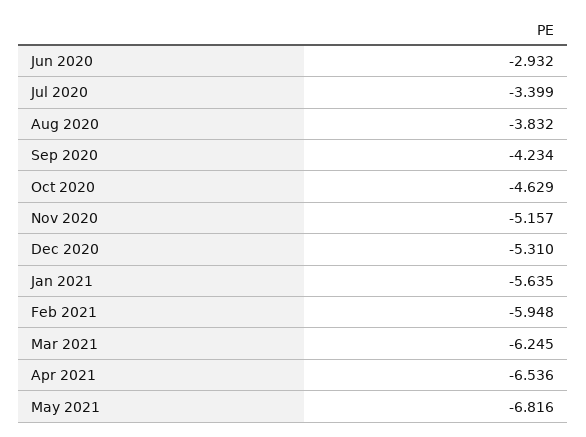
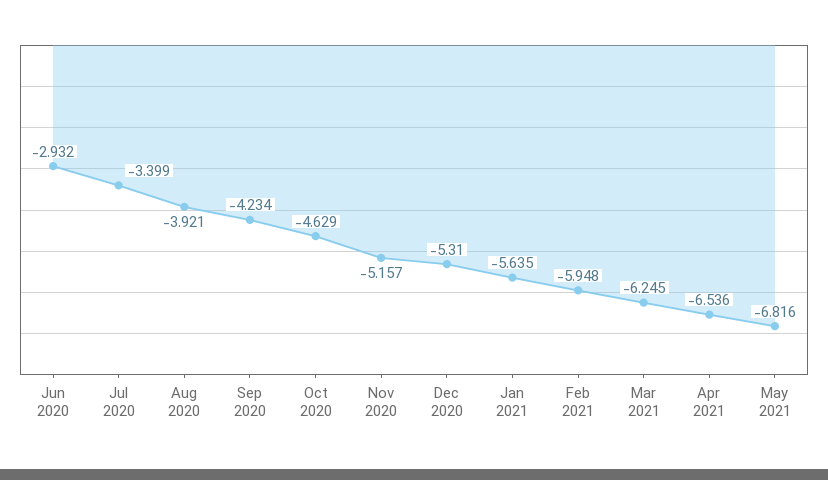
Aug 2020: -3.832 -> -3.921

